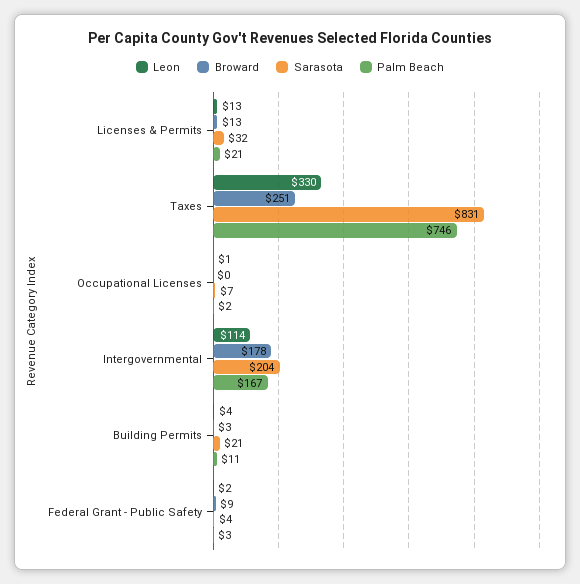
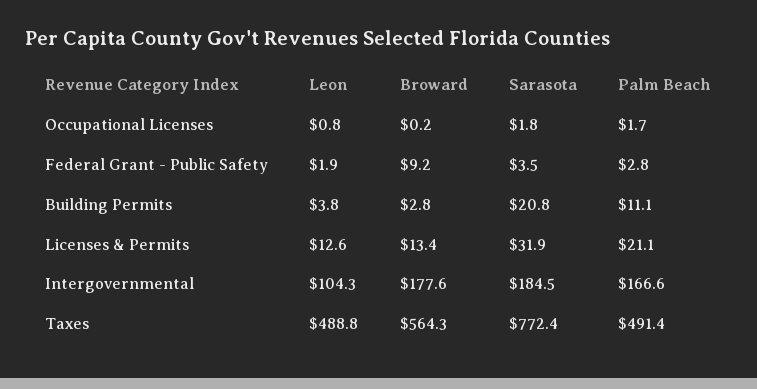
Leon, Taxes: 330 -> 488.8
Broward, Taxes: 251 -> 564.3
Sarasota, Taxes: 831 -> 772.4
Palm Beach, Taxes: 746 -> 491.4
Sarasota, Occupational Licenses: 7 -> 1.8
Leon, Intergovernmental: 114 -> 104.3
Sarasota, Intergovernmental: 204 -> 184.5

